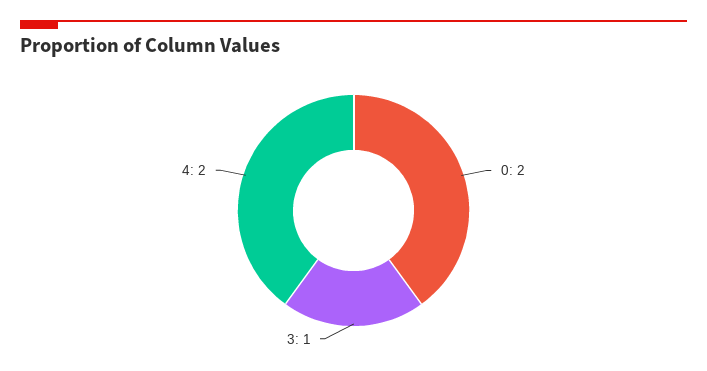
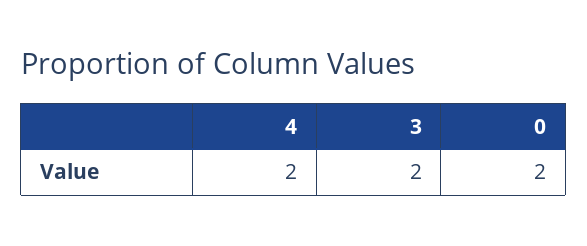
3: 1 -> 2

